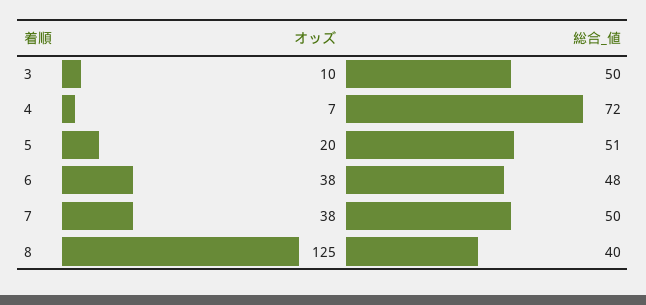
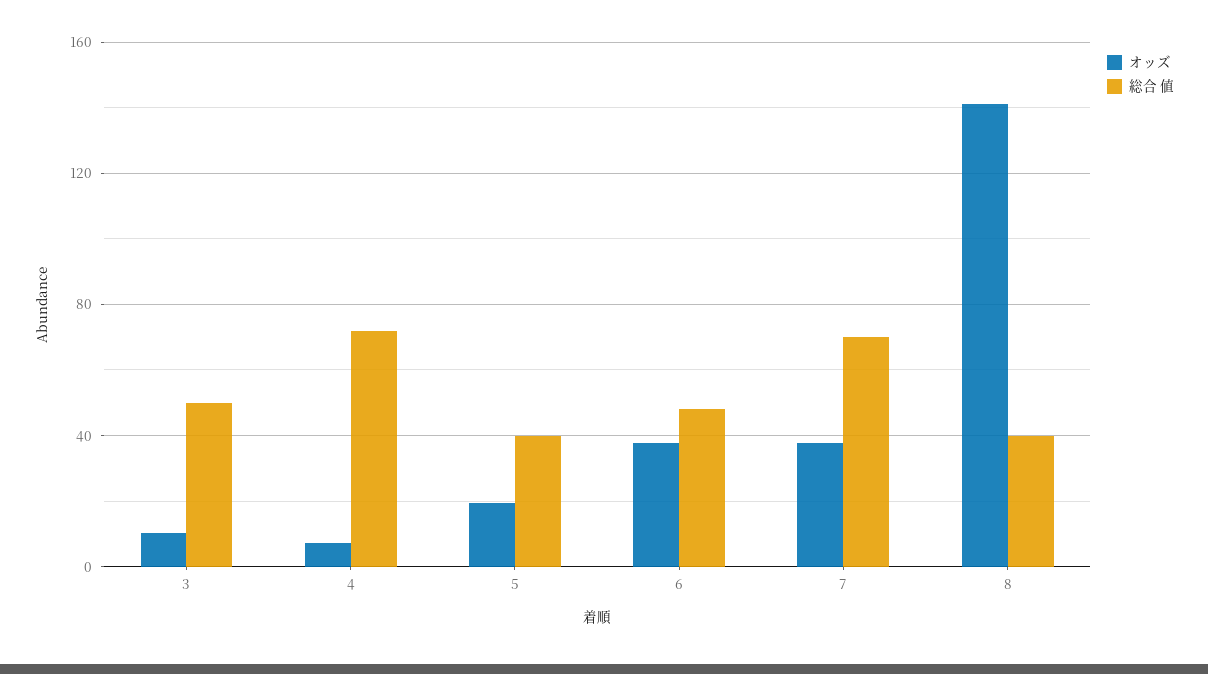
総合_値, 5: 51 -> 40
総合_値, 7: 50 -> 70
オッズ, 8: 125 -> 140

